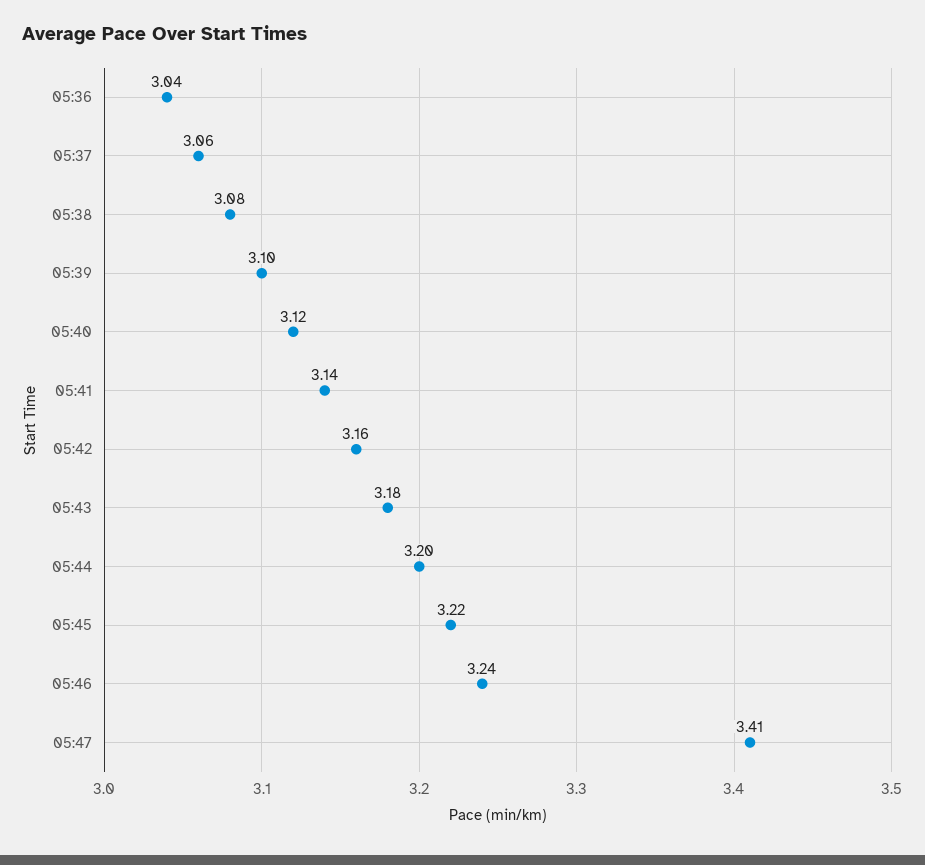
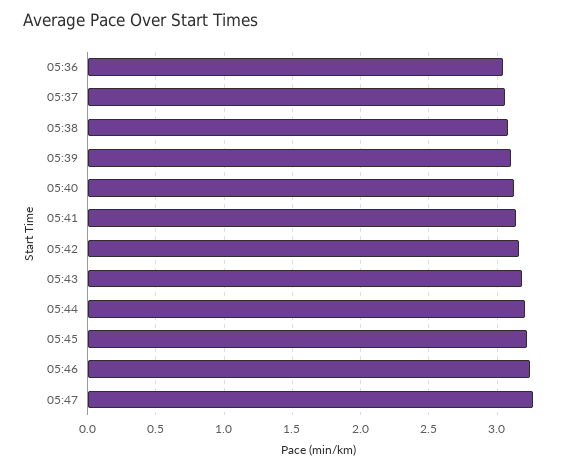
05:47: 3.41 -> 3.25

